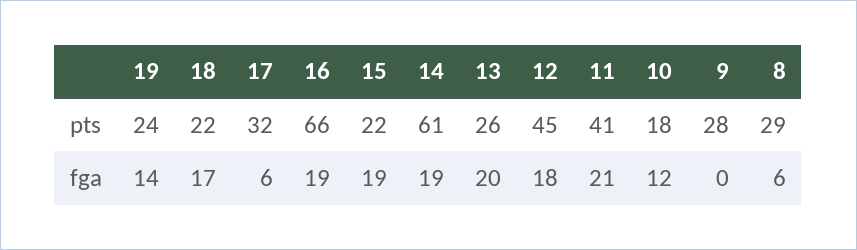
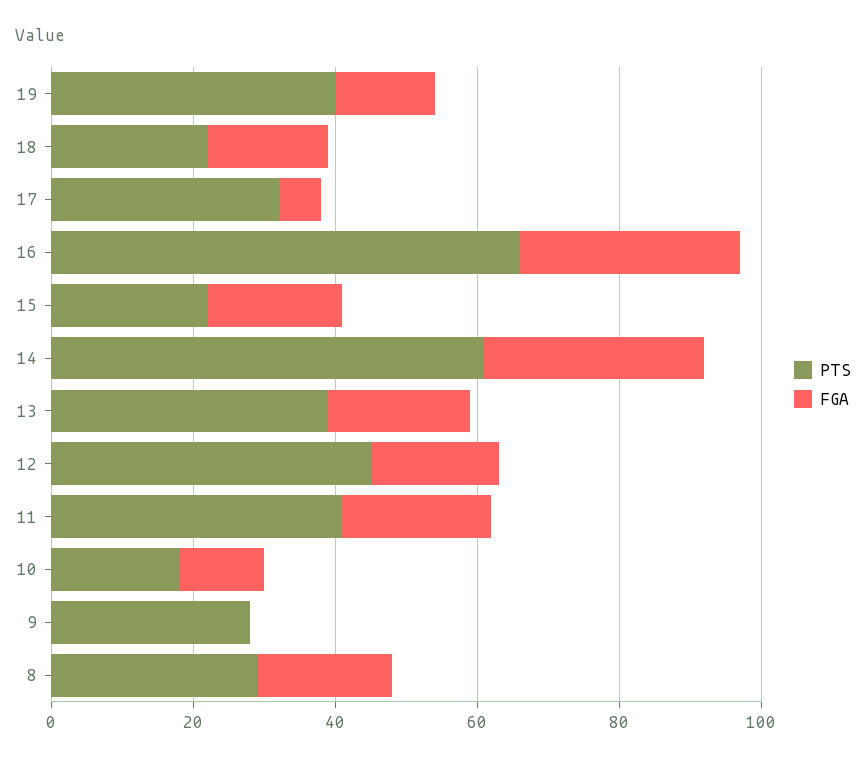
pts, 19: 24 -> 40
pts, 13: 26 -> 40
fga, 16: 19 -> 30
fga, 14: 19 -> 30
fga, 8: 6 -> 20

